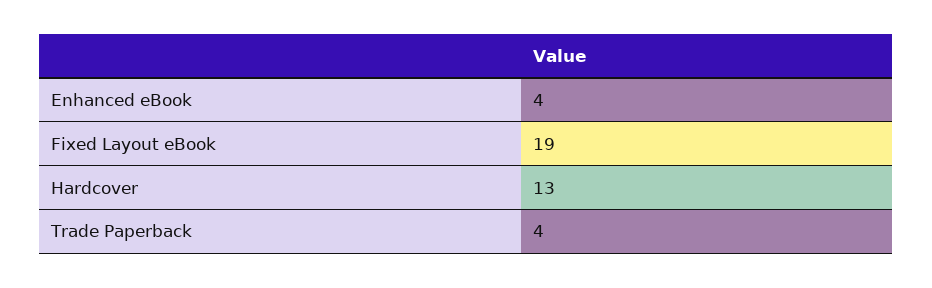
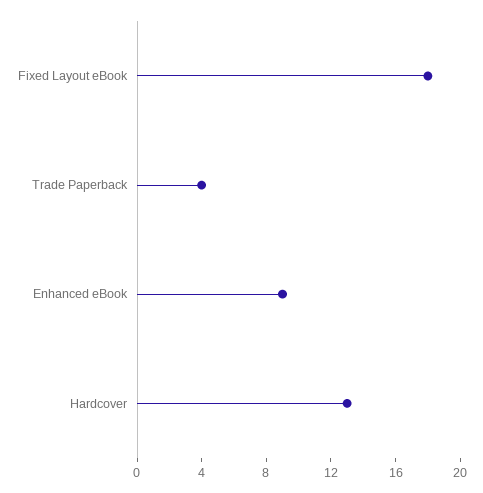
Enhanced eBook: 4 -> 9
Fixed Layout eBook: 19 -> 18

